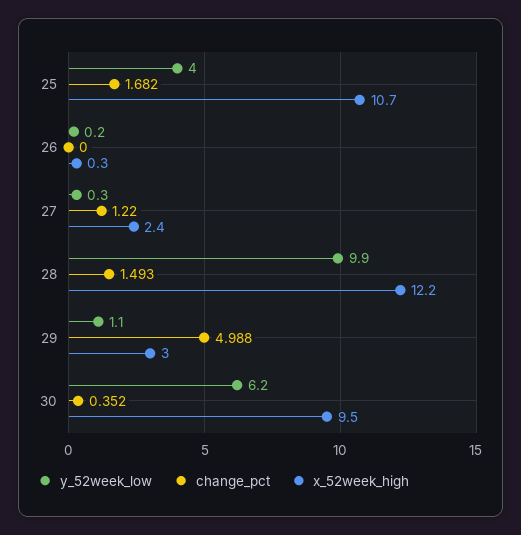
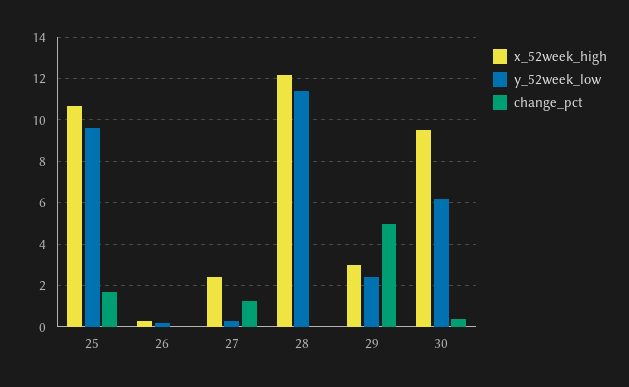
y_52week_low, 25: 4 -> 9.5
y_52week_low, 28: 9.9 -> 11.5
change_pct, 28: 1.493 -> 0
y_52week_low, 29: 1.1 -> 2.5

